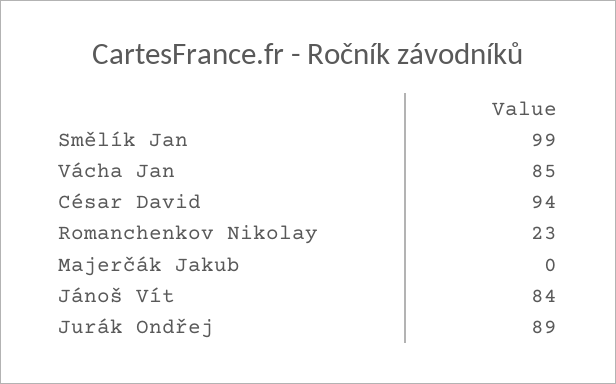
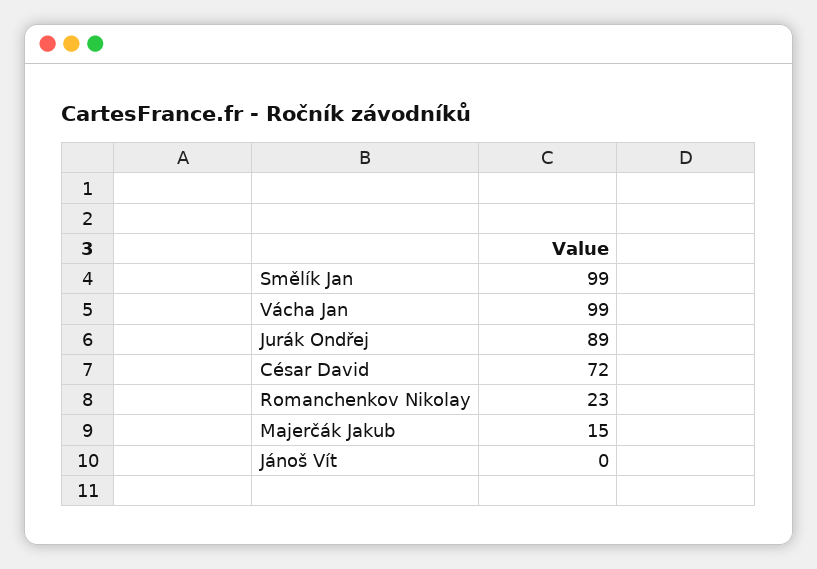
Vácha Jan: 85 -> 99
César David: 94 -> 72
Majerčák Jakub: 0 -> 15
Jánoš Vít: 84 -> 0

